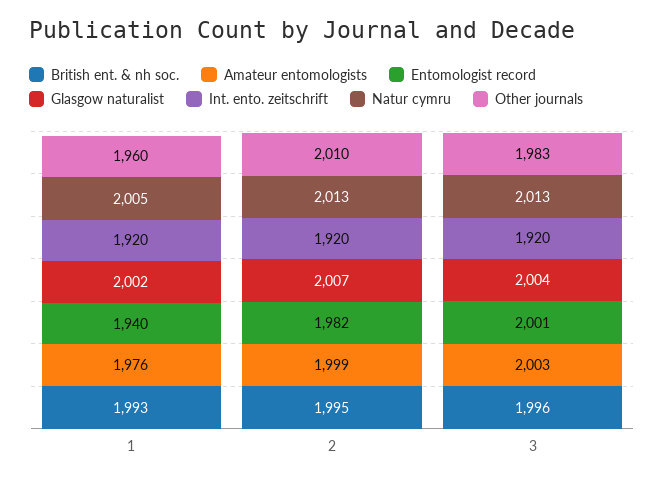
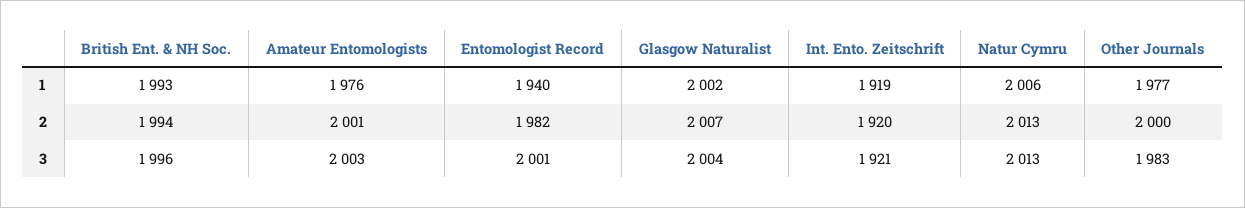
Int. ento. zeitschrift, 1: 1920 -> 1919
Natur cymru, 1: 2005 -> 2006
Other journals, 1: 1960 -> 1977
British ent. & nh soc., 2: 1995 -> 1994
Amateur entomologists, 2: 1999 -> 2001
Other journals, 2: 2010 -> 2000
Int. ento. zeitschrift, 3: 1920 -> 1921

